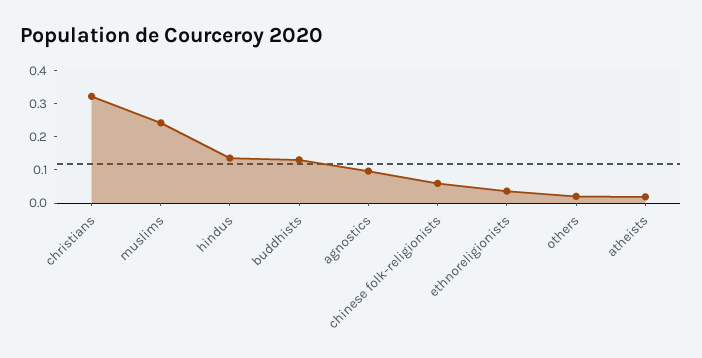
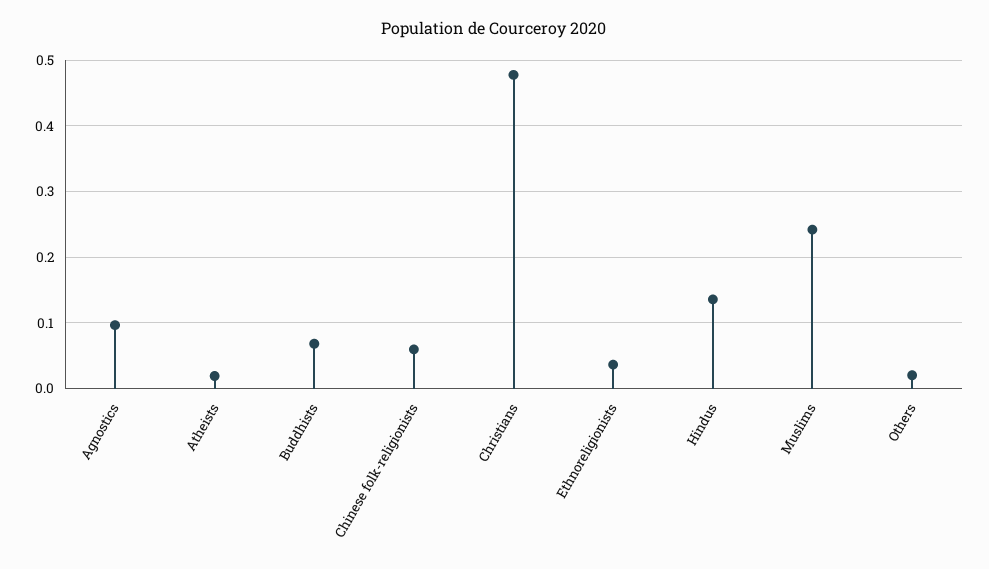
christians: 0.325 -> 0.48
buddhists: 0.125 -> 0.07

